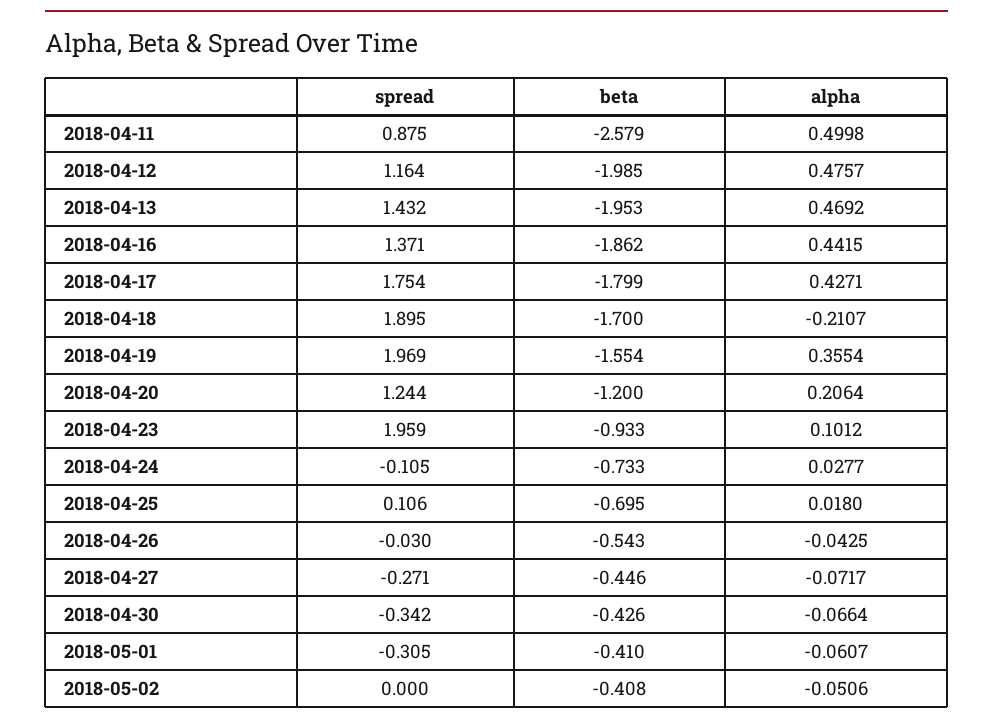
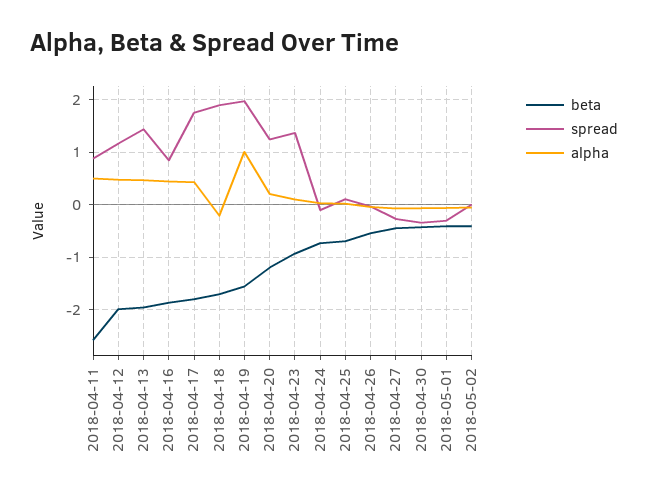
spread, 2018-04-16: 1.371 -> 0.8
alpha, 2018-04-19: 0.3554 -> 1
spread, 2018-04-23: 1.959 -> 1.4

